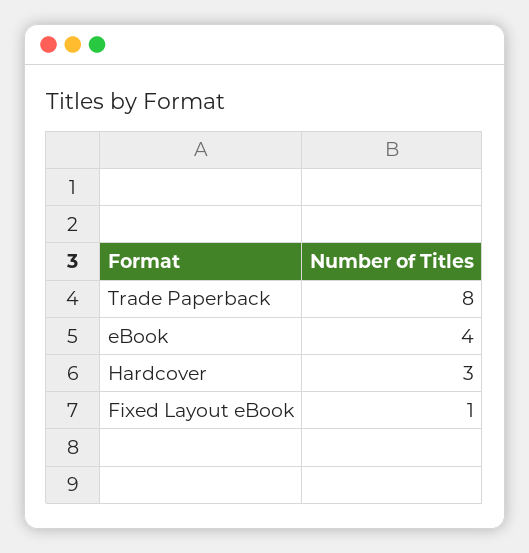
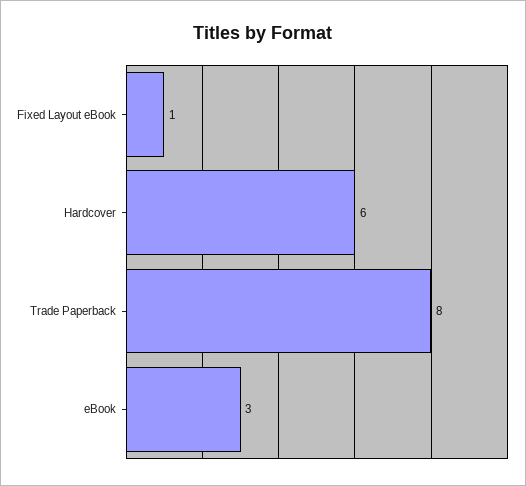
eBook: 4 -> 3
Hardcover: 3 -> 6

